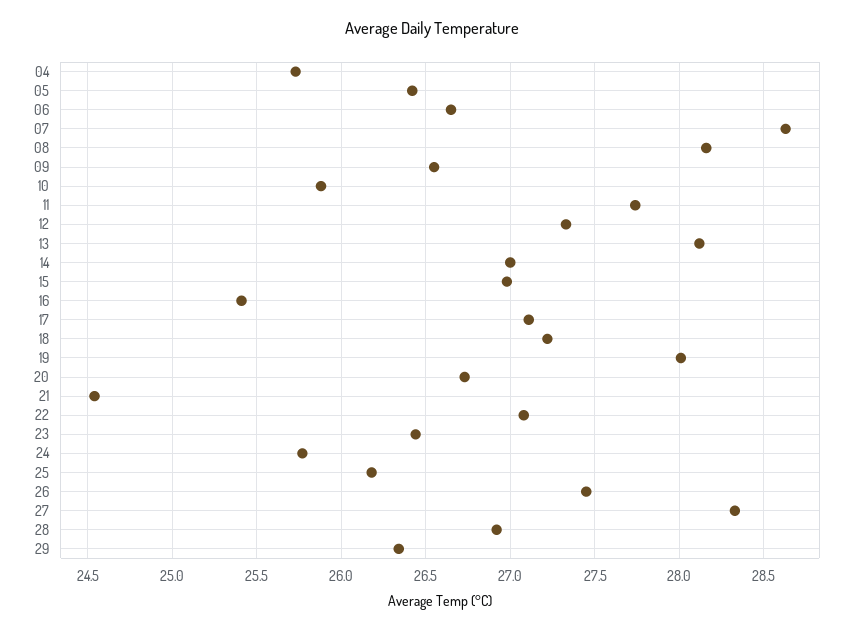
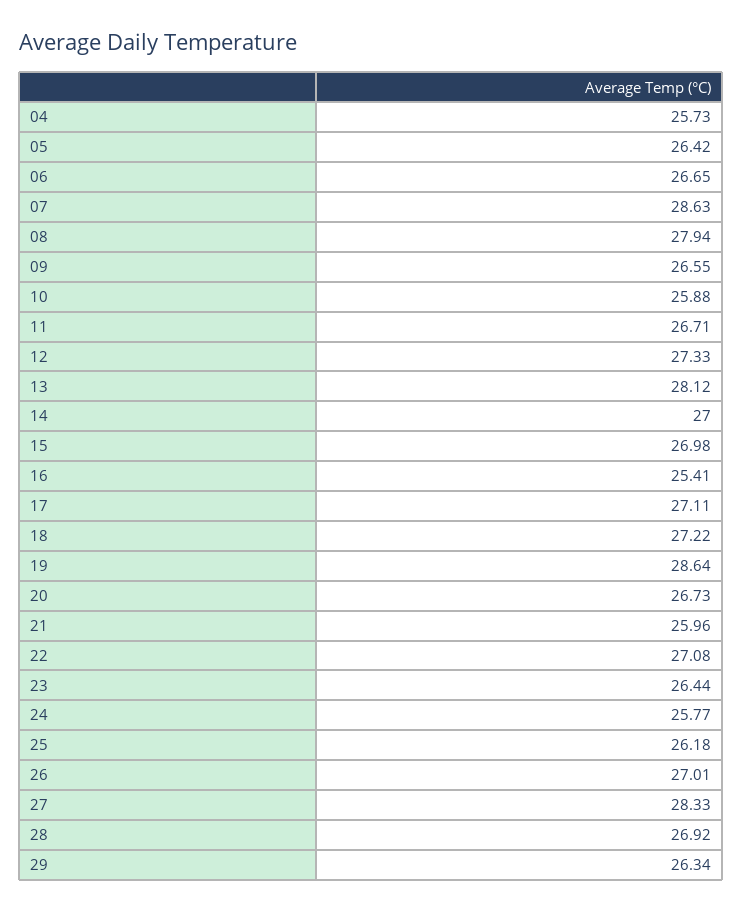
08: 28.15 -> 27.94
11: 27.75 -> 26.71
19: 28 -> 28.64
21: 24.55 -> 25.96
26: 27.45 -> 27.01

